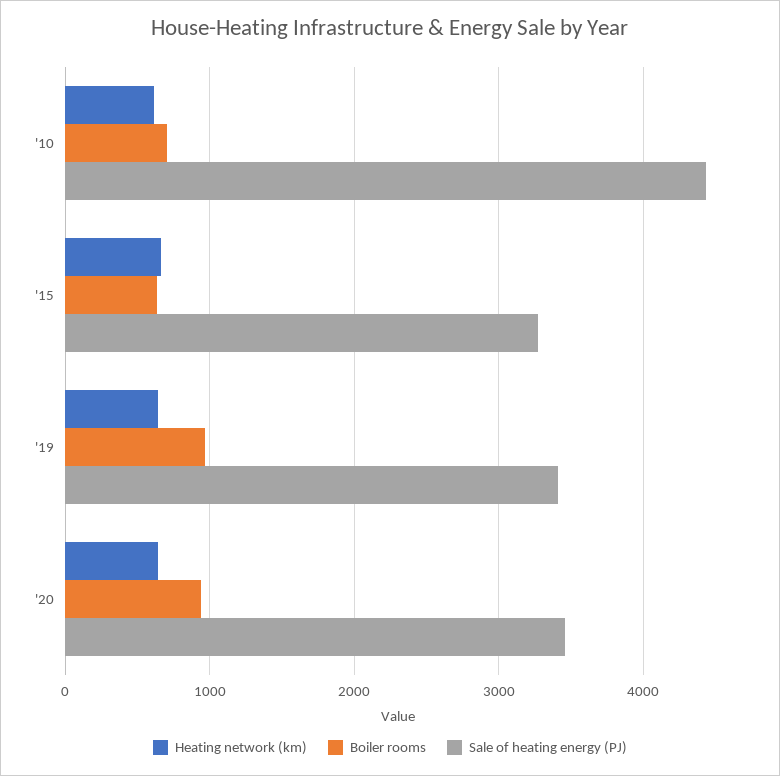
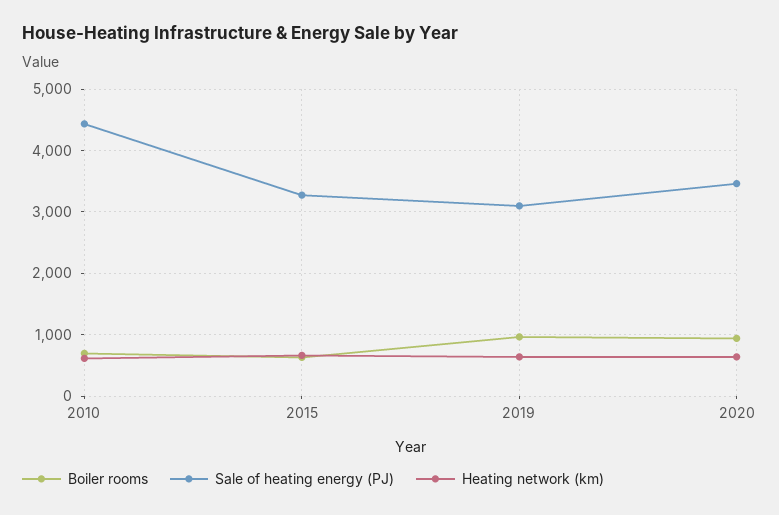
Sale of heating energy (PJ), '19: 3400 -> 3100

